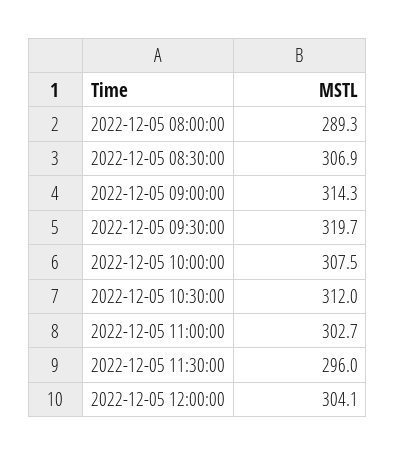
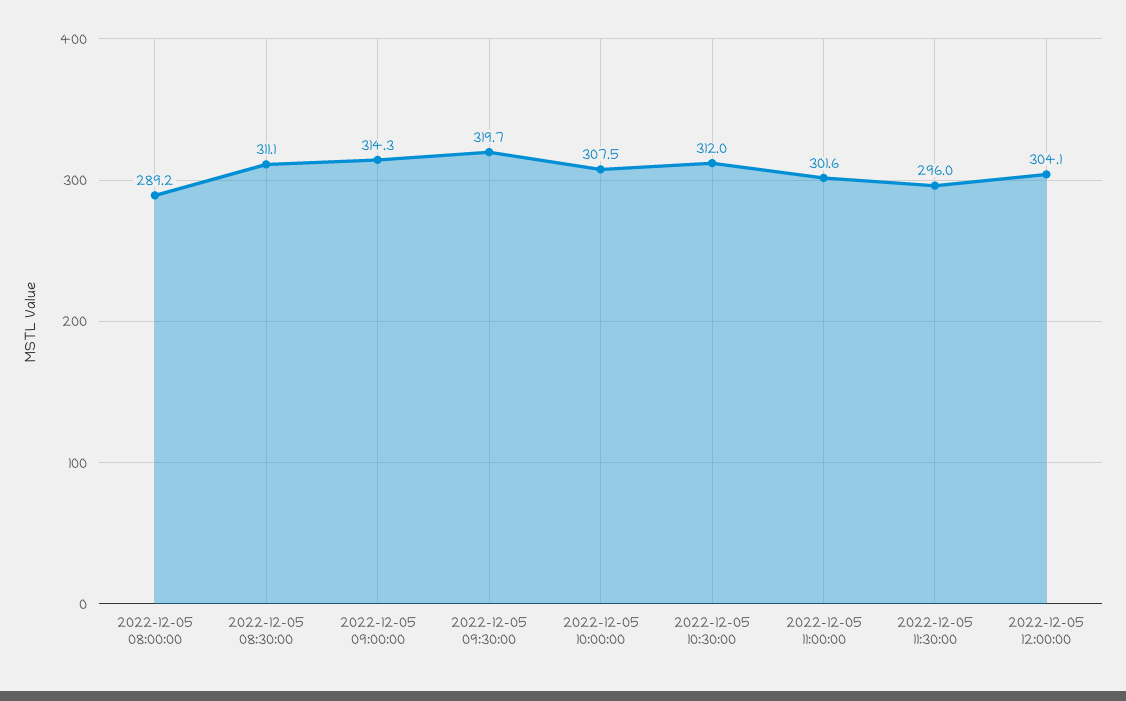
2022-12-05 08:00:00: 289.3 -> 289.2
2022-12-05 08:30:00: 306.9 -> 311.1
2022-12-05 11:00:00: 302.7 -> 301.6

